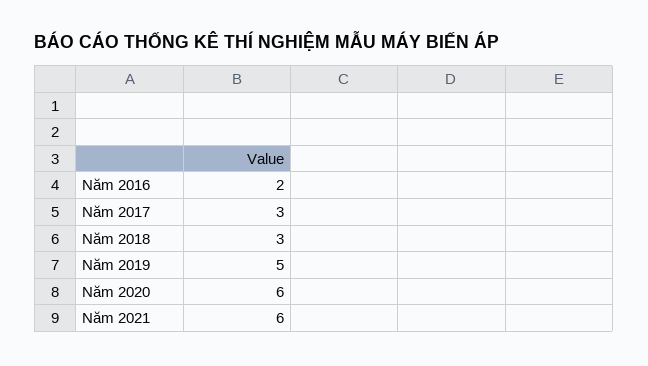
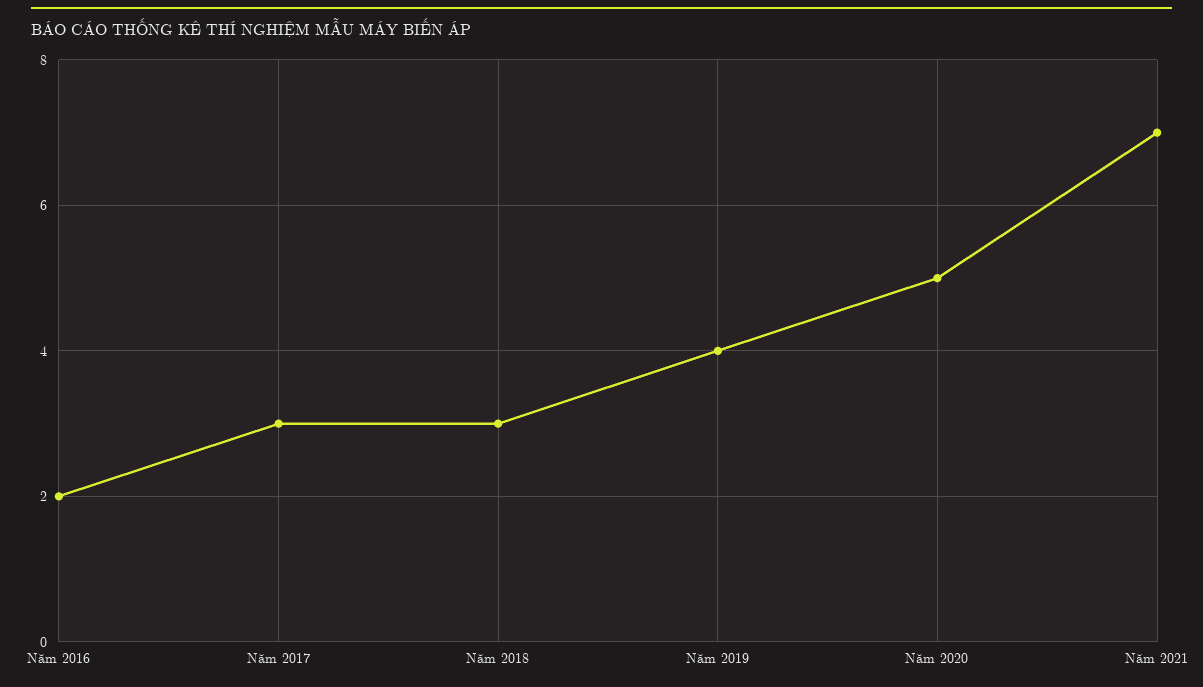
Năm 2019: 5 -> 4
Năm 2020: 6 -> 5
Năm 2021: 6 -> 7

